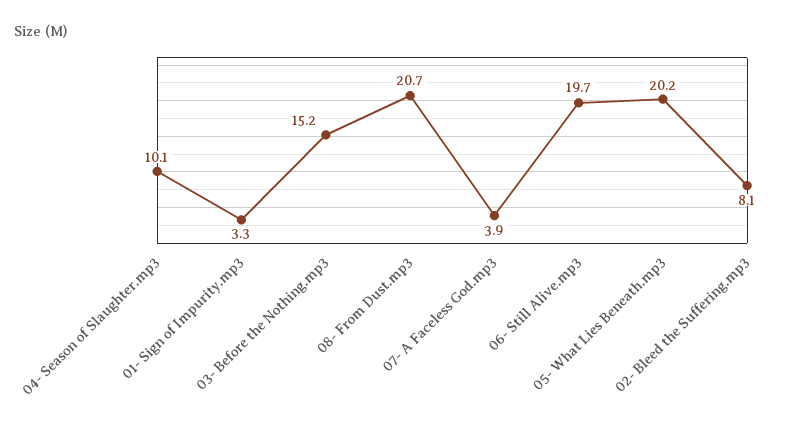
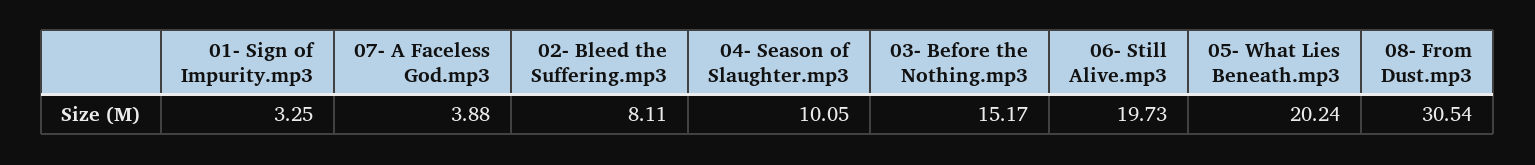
08- From Dust.mp3: 20.7 -> 30.54

